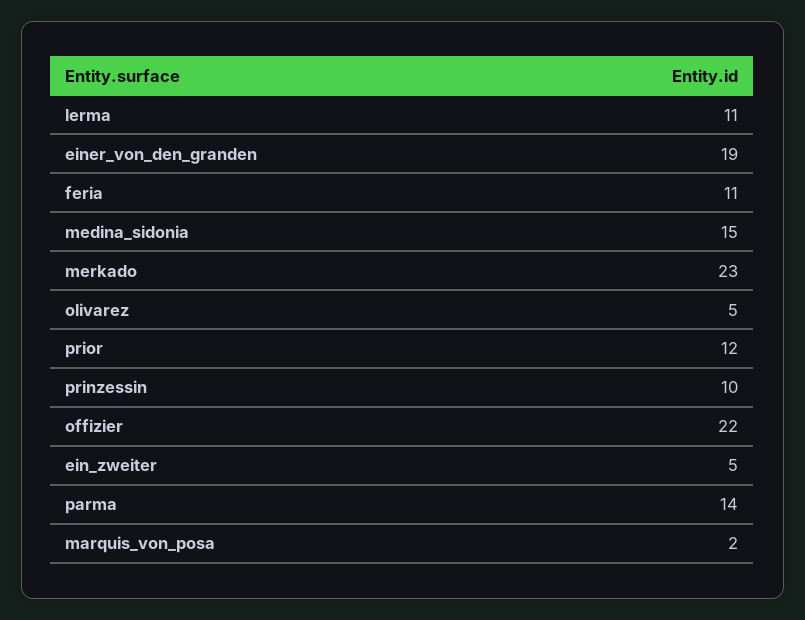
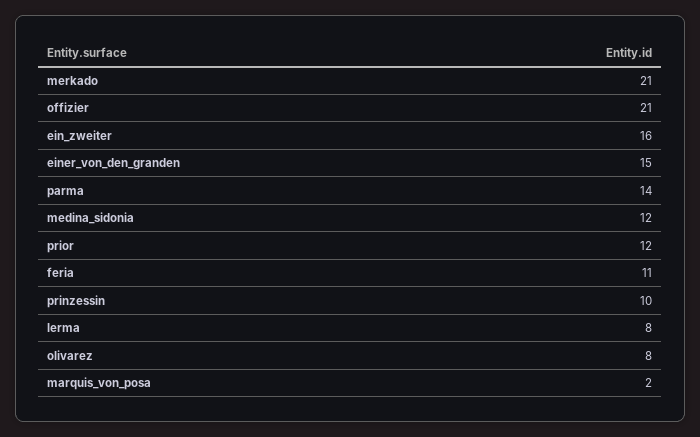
lerma: 11 -> 8
einer_von_den_granden: 19 -> 15
medina_sidonia: 15 -> 12
merkado: 23 -> 21
olivarez: 5 -> 8
offizier: 22 -> 21
ein_zweiter: 5 -> 16

